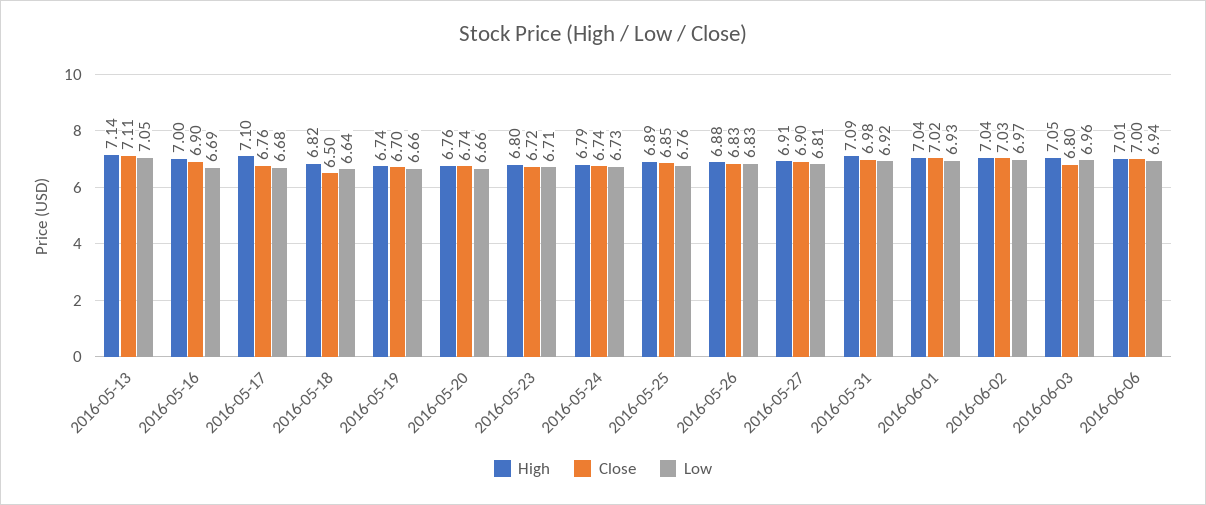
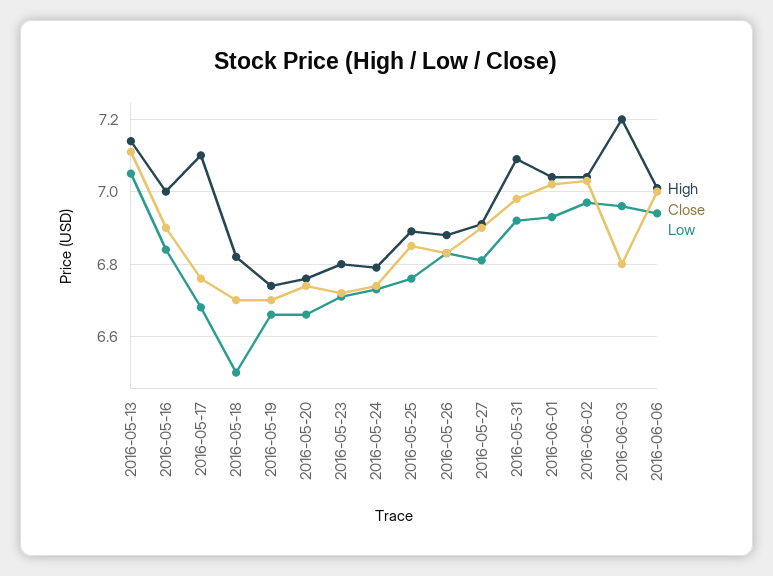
Low, 2016-05-16: 6.69 -> 6.85
Close, 2016-05-18: 6.5 -> 6.7
Low, 2016-05-18: 6.64 -> 6.5
High, 2016-06-03: 7.05 -> 7.2

